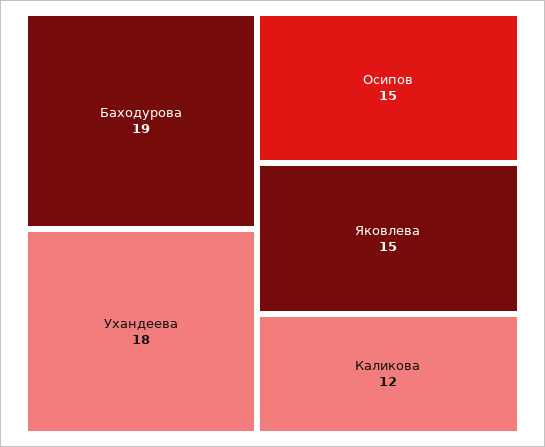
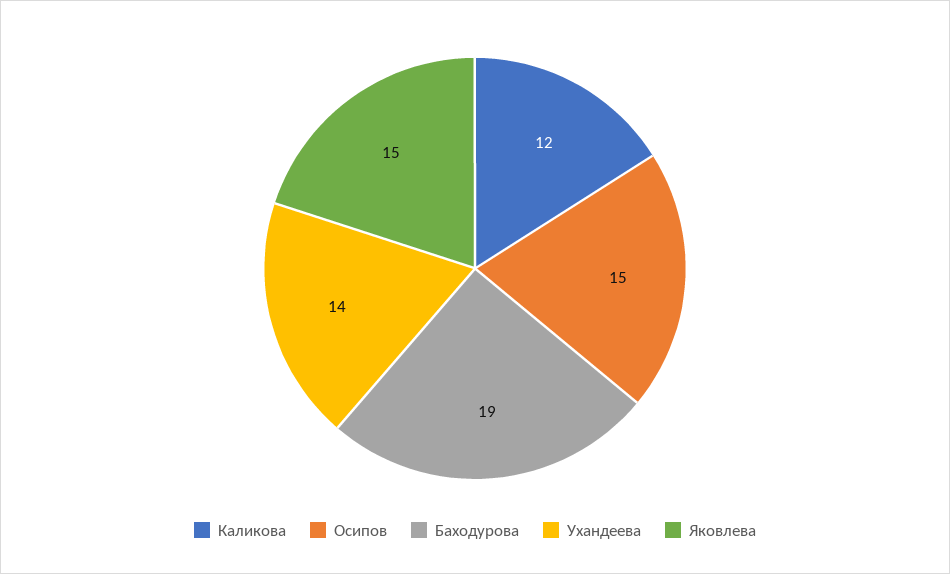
Ухандеева: 18 -> 14

